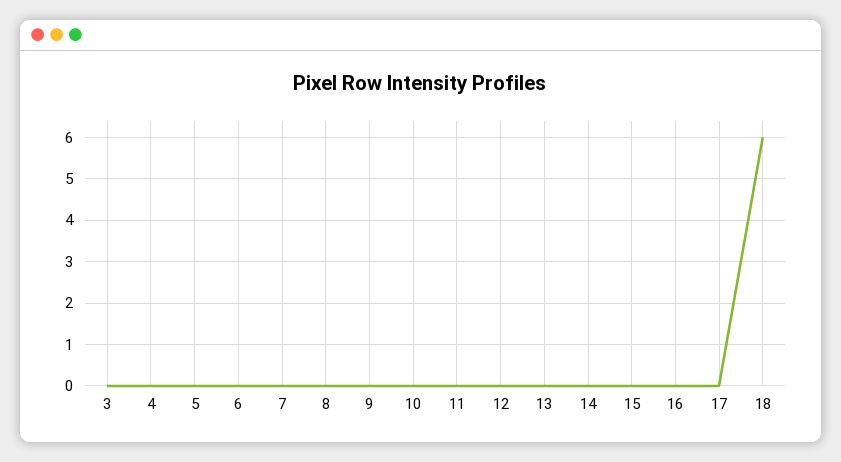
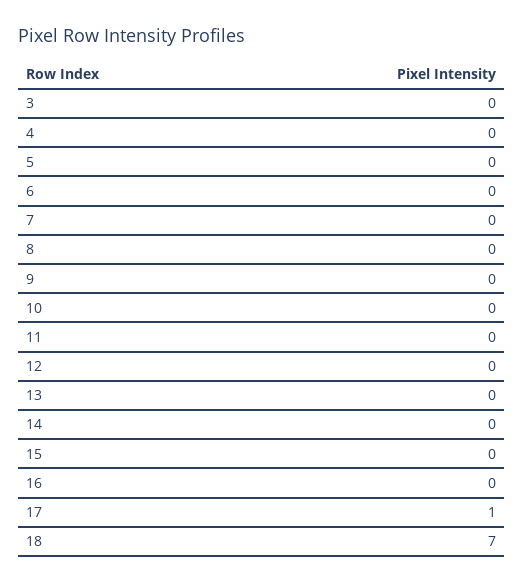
17: 0 -> 1
18: 6 -> 7

